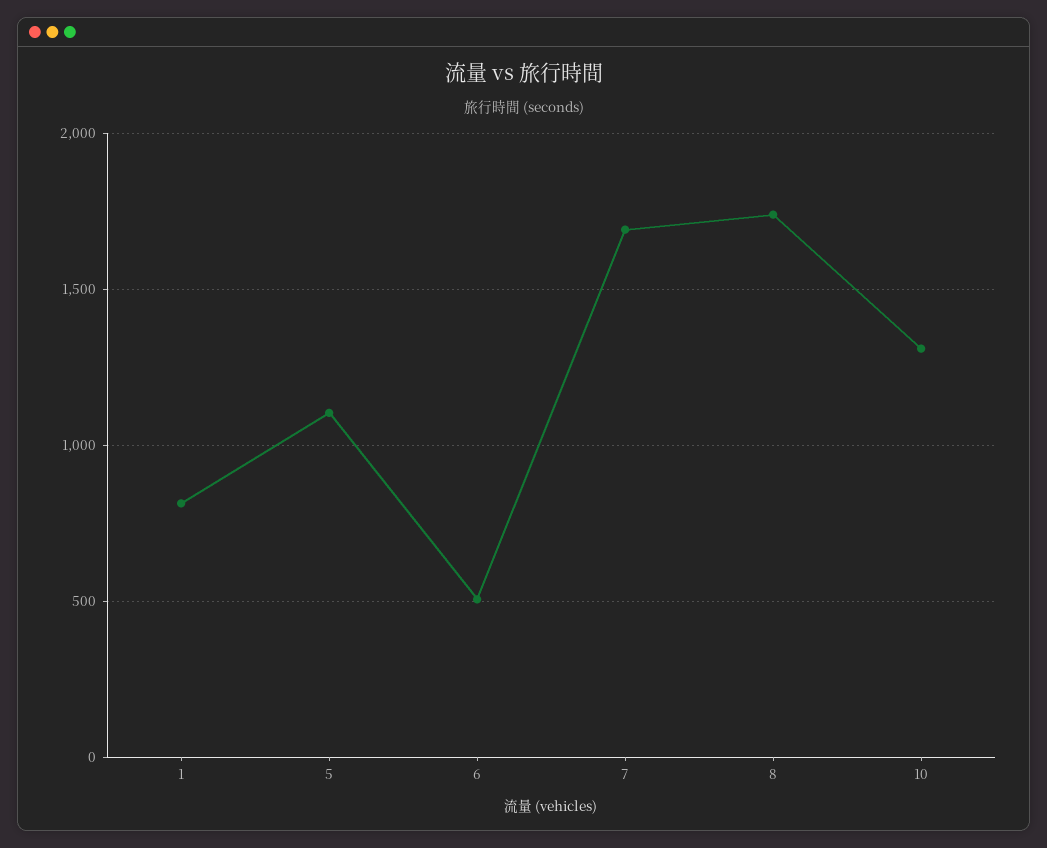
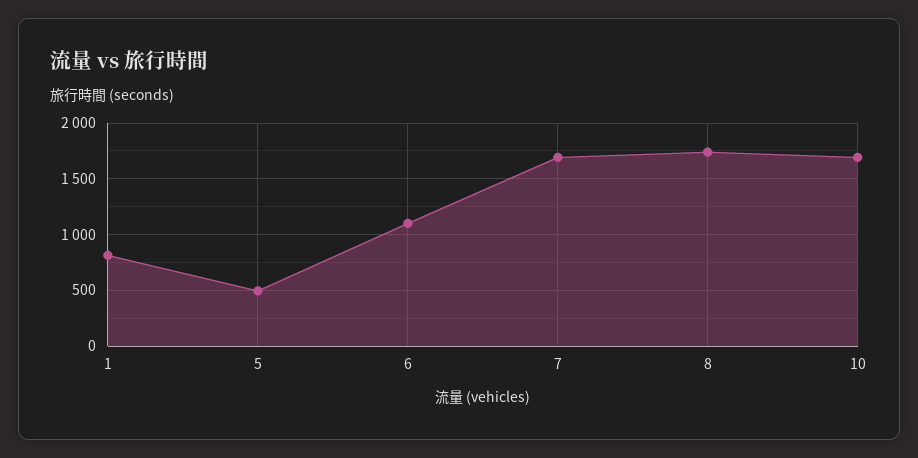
5: 1100 -> 500
6: 500 -> 1100
10: 1300 -> 1700

